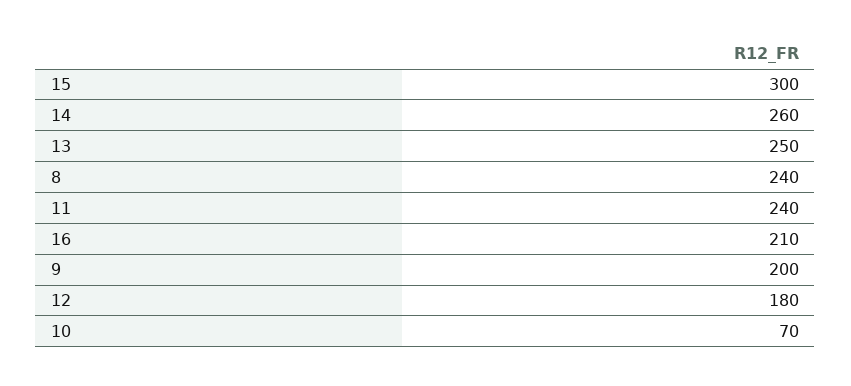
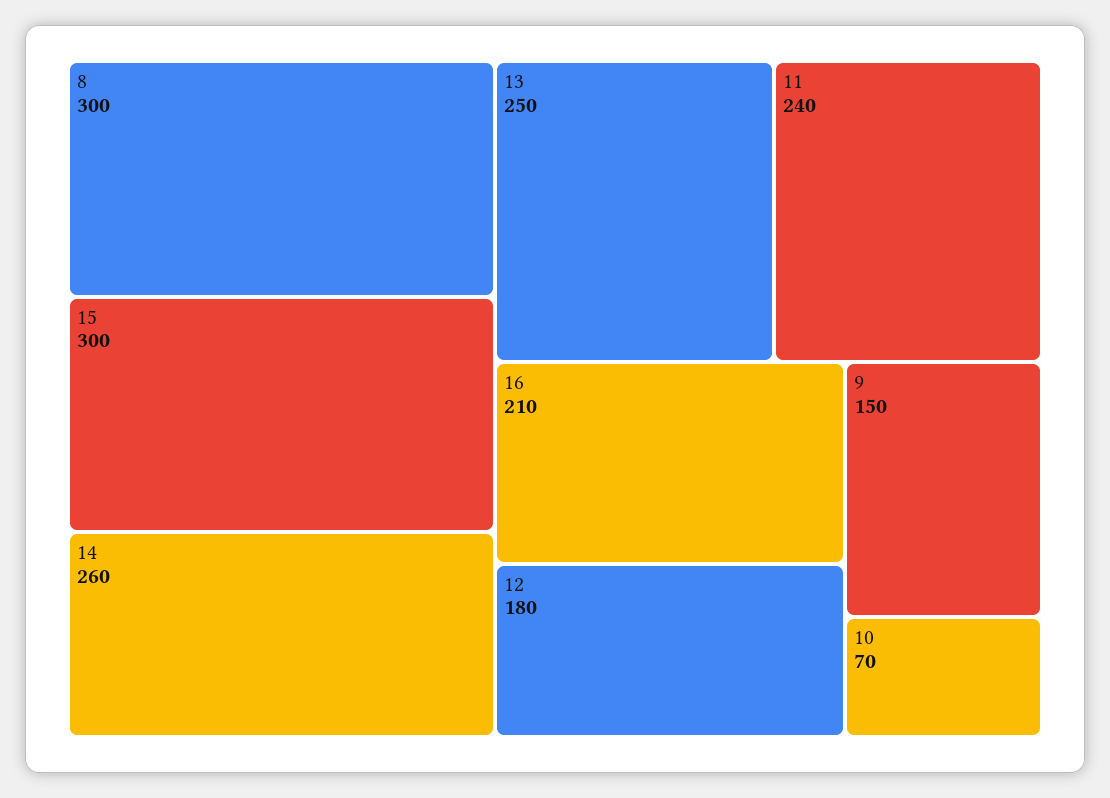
8: 240 -> 300
9: 200 -> 150

